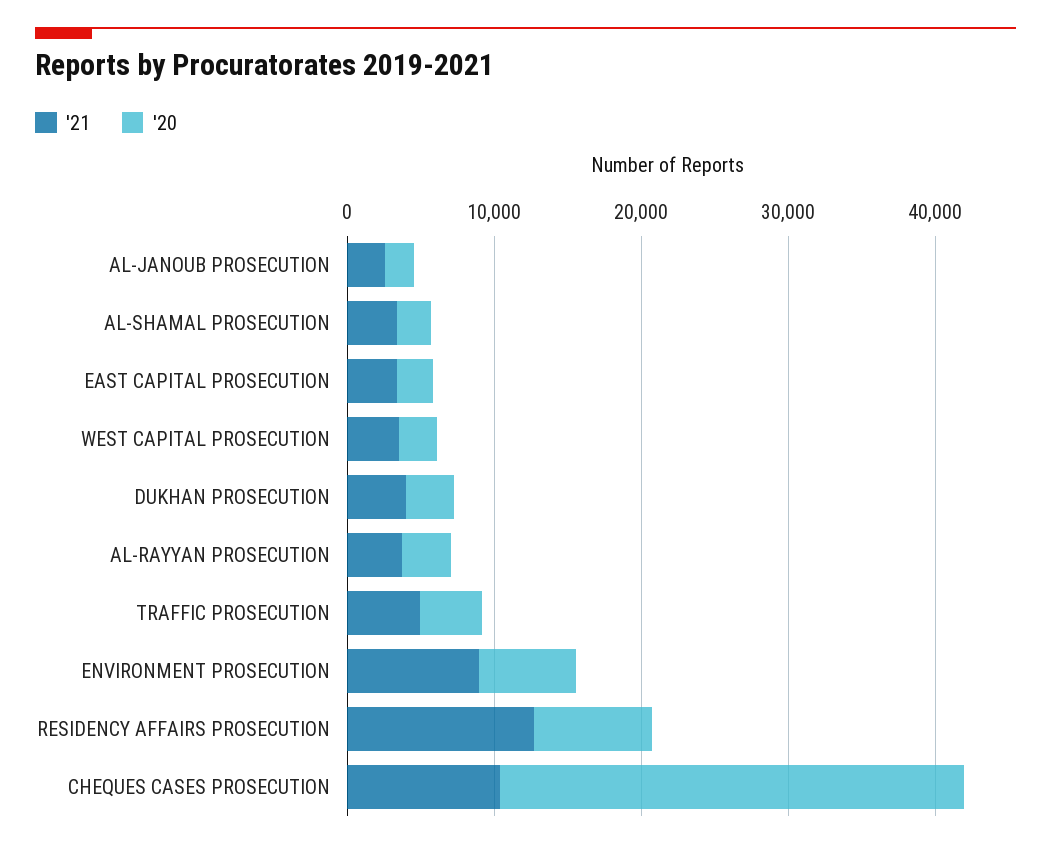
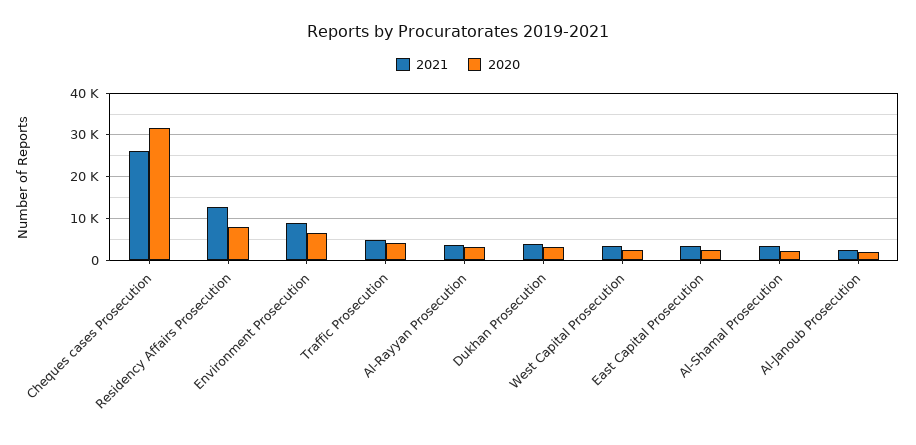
'21, CHEQUES CASES PROSECUTION: 10000 -> 26000

